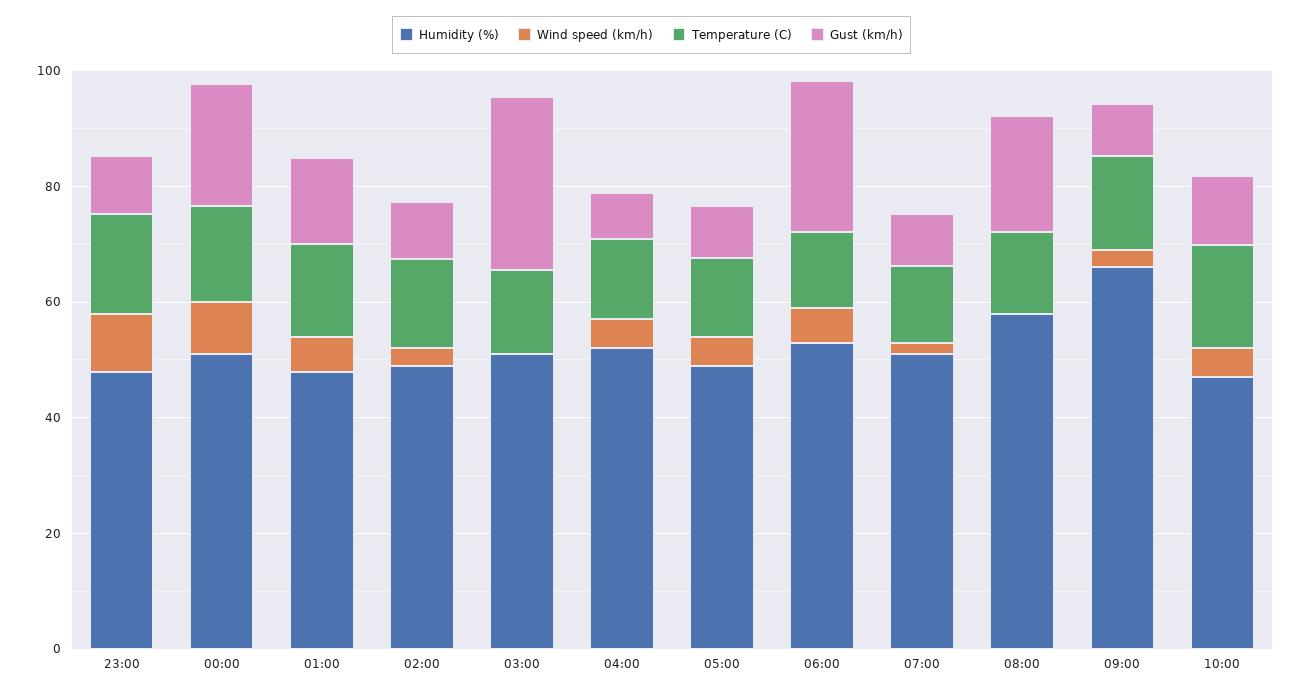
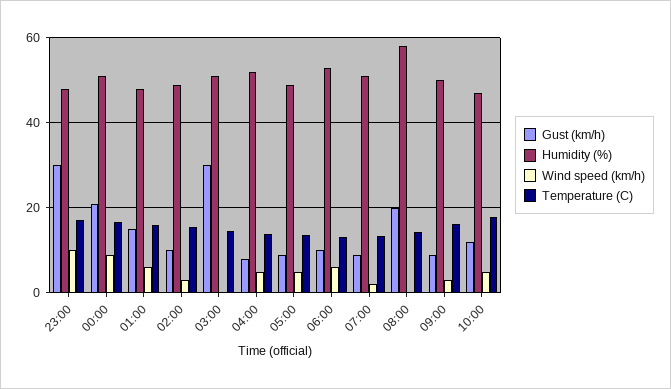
Gust (km/h), 23:00: 10 -> 30
Gust (km/h), 06:00: 25 -> 10
Humidity (%), 09:00: 65 -> 50

